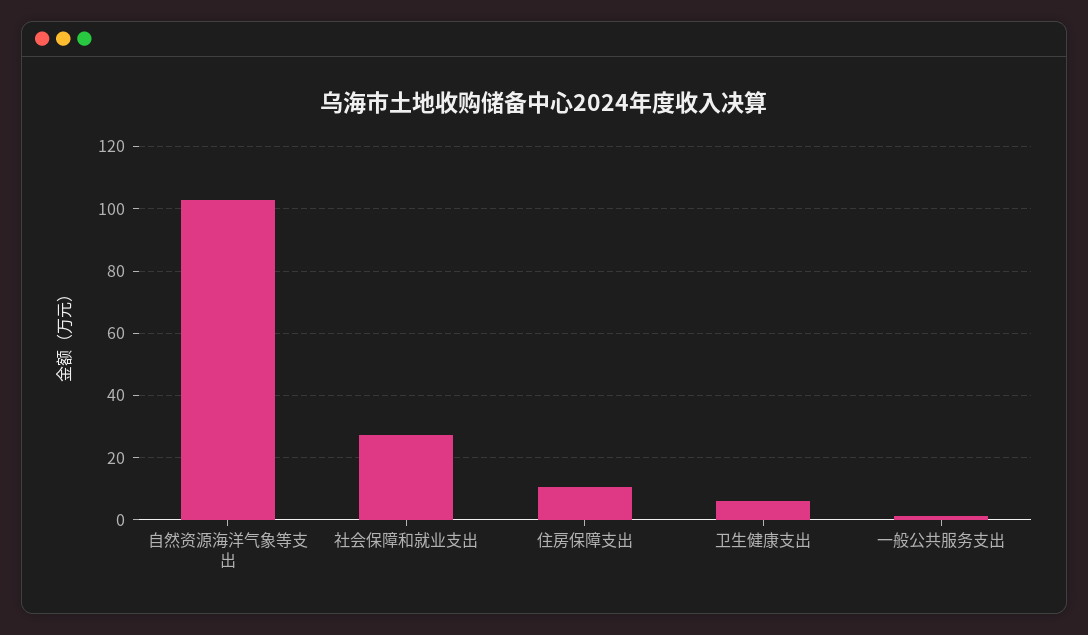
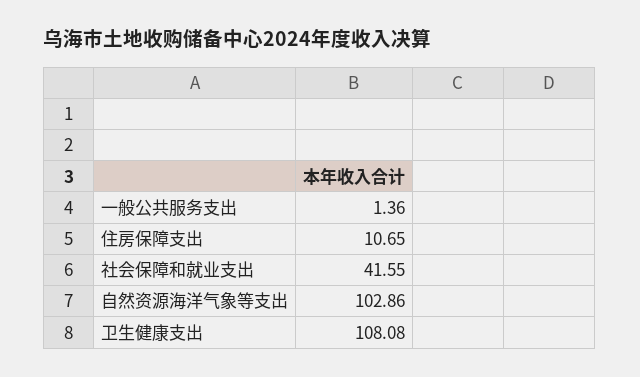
社会保障和就业支出: 28 -> 41.55
卫生健康支出: 6 -> 108.08

